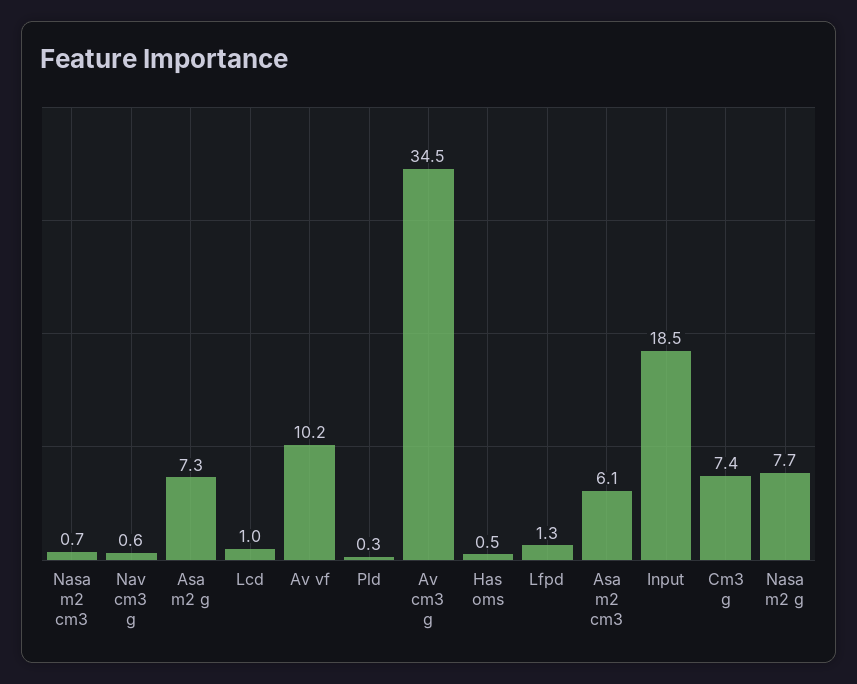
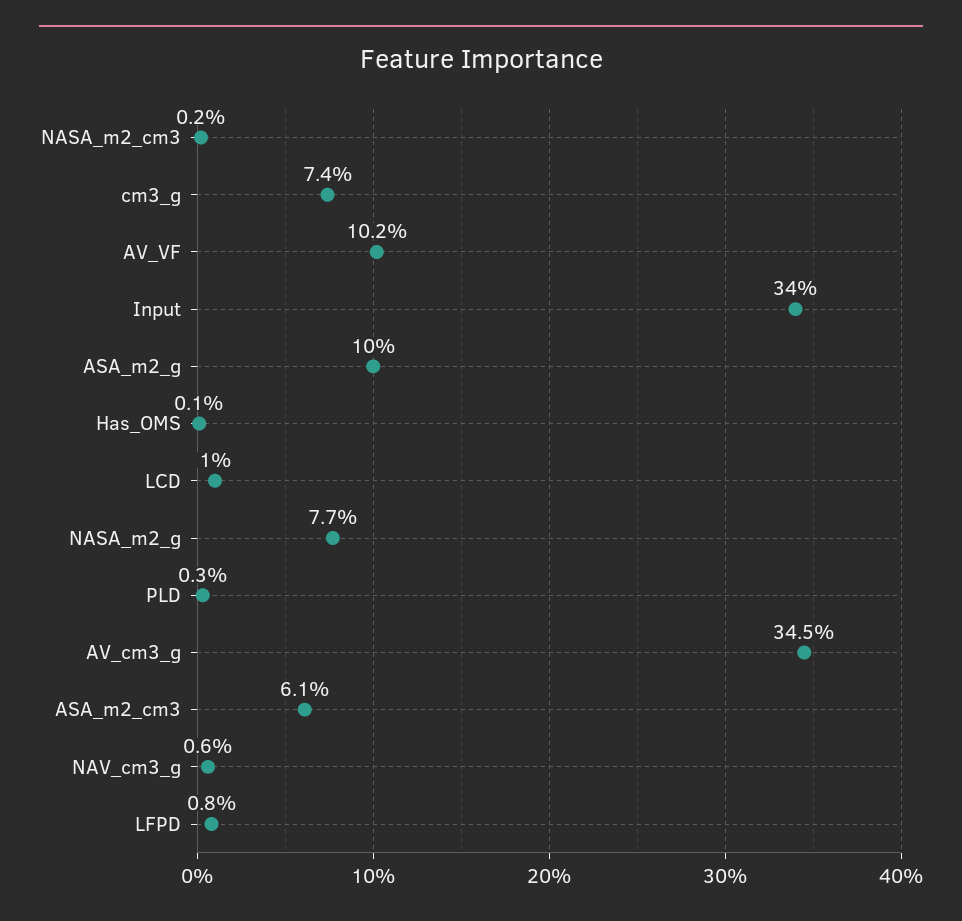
Nasa m2 cm3: 0.7 -> 0.2
Asa m2 g: 7.3 -> 10
Has oms: 0.5 -> 0.1
Lfpd: 1.3 -> 0.8
Input: 18.5 -> 34

